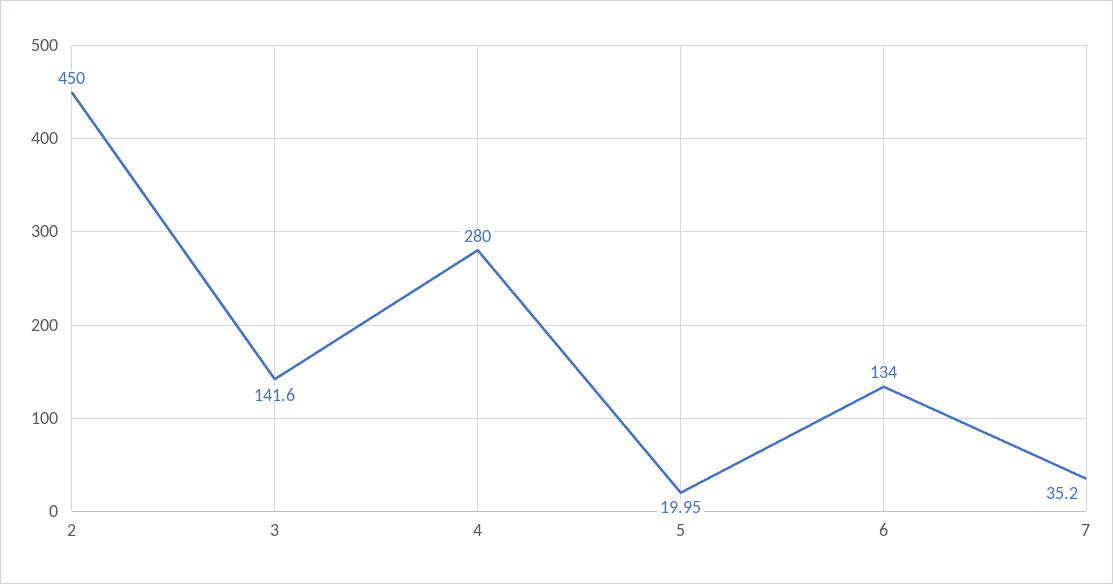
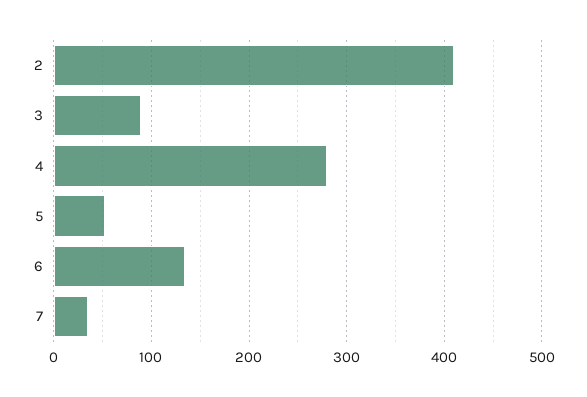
2: 450 -> 410
3: 141.6 -> 90
5: 19.95 -> 50

